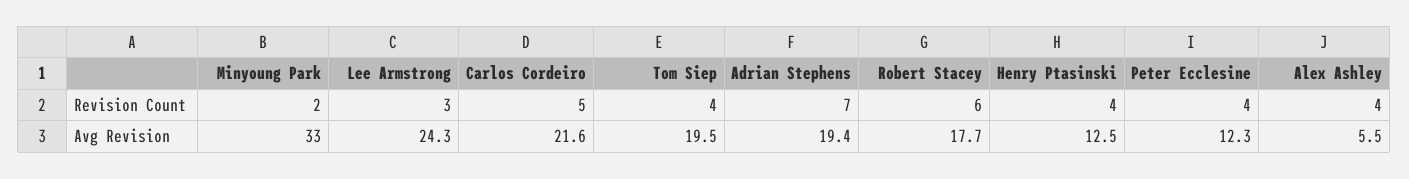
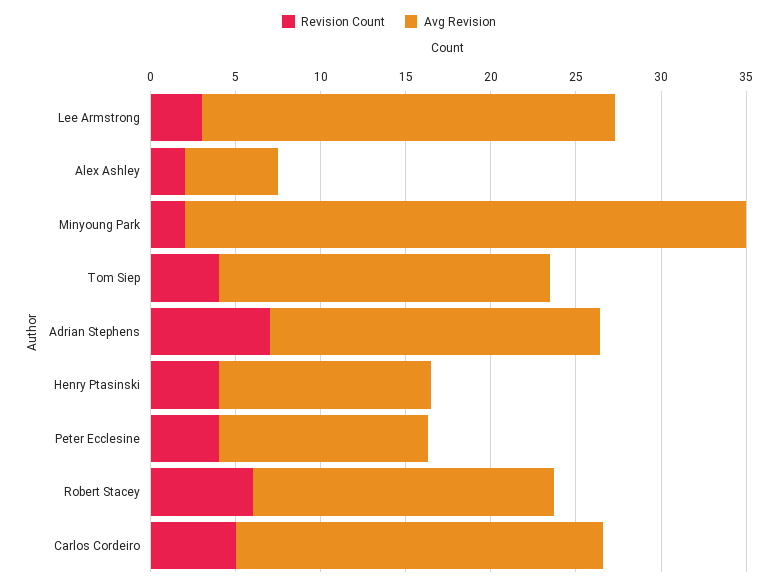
Revision Count, Alex Ashley: 4 -> 2

